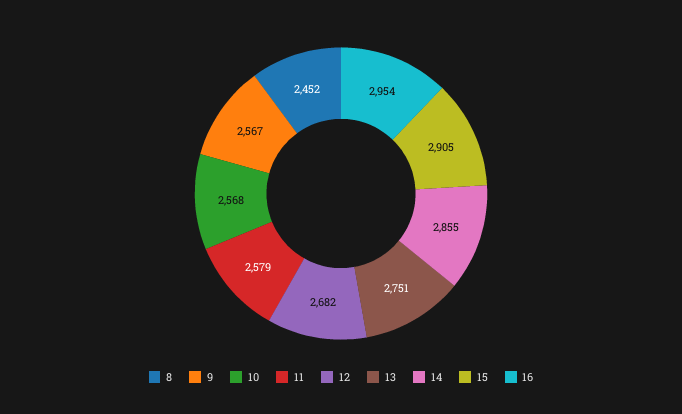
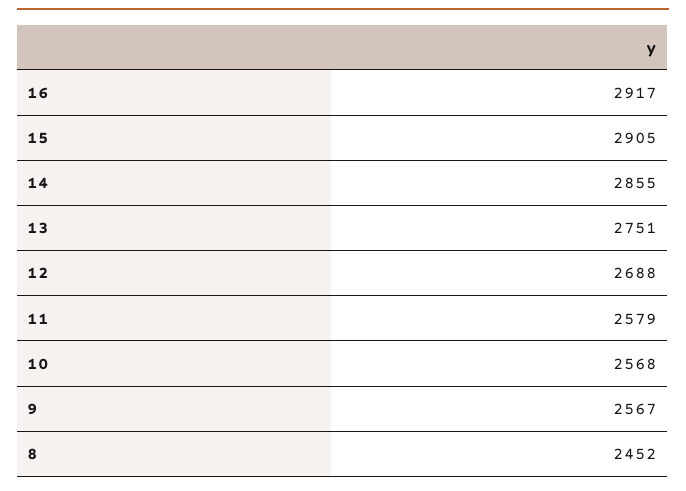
12: 2682 -> 2688
16: 2954 -> 2917

